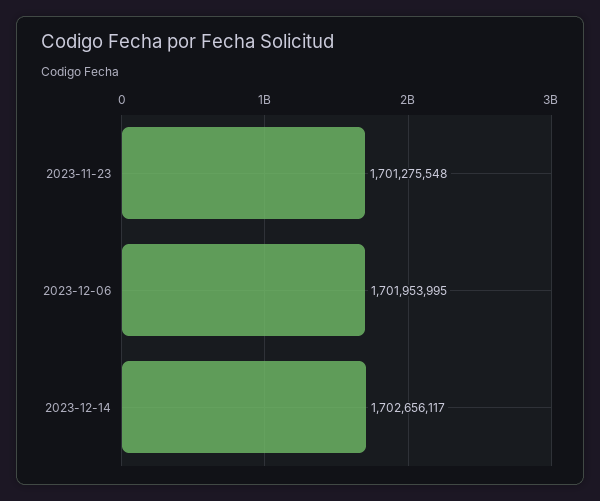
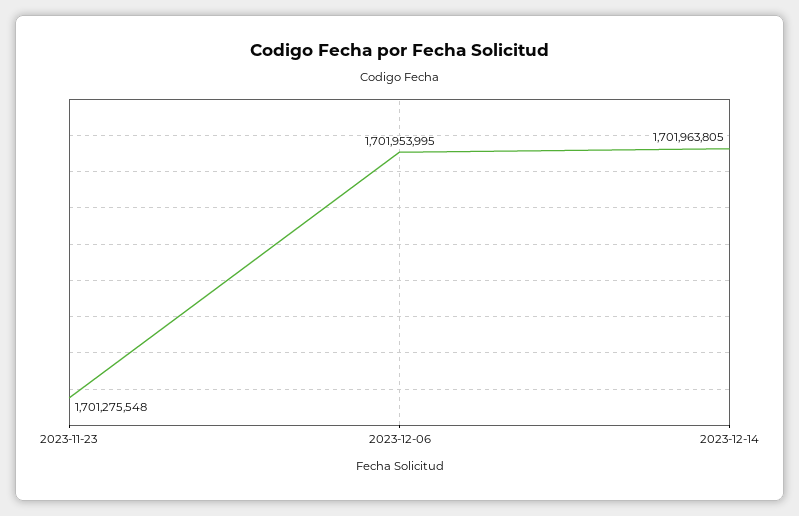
2023-12-14: 1702656117 -> 1701963805

